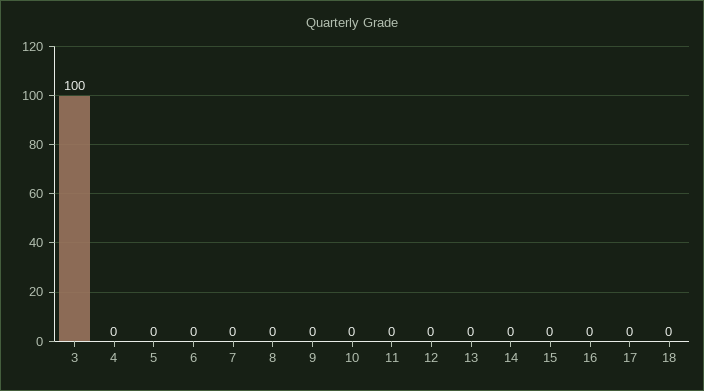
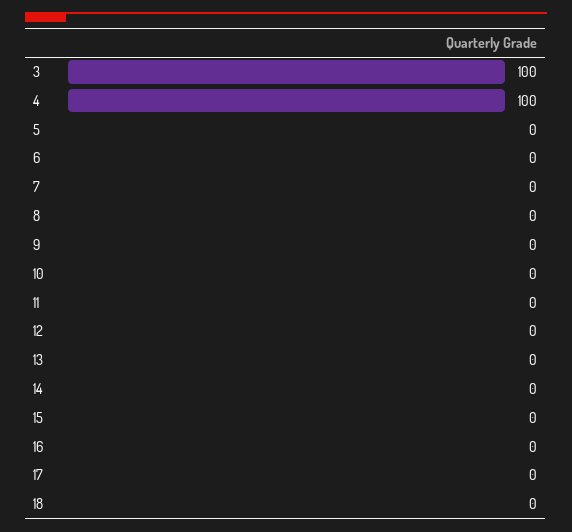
4: 0 -> 100

